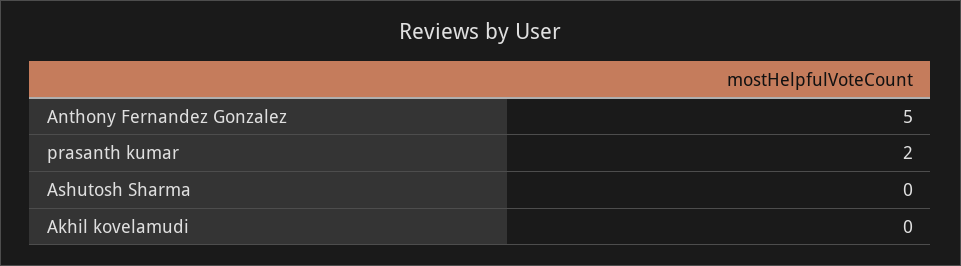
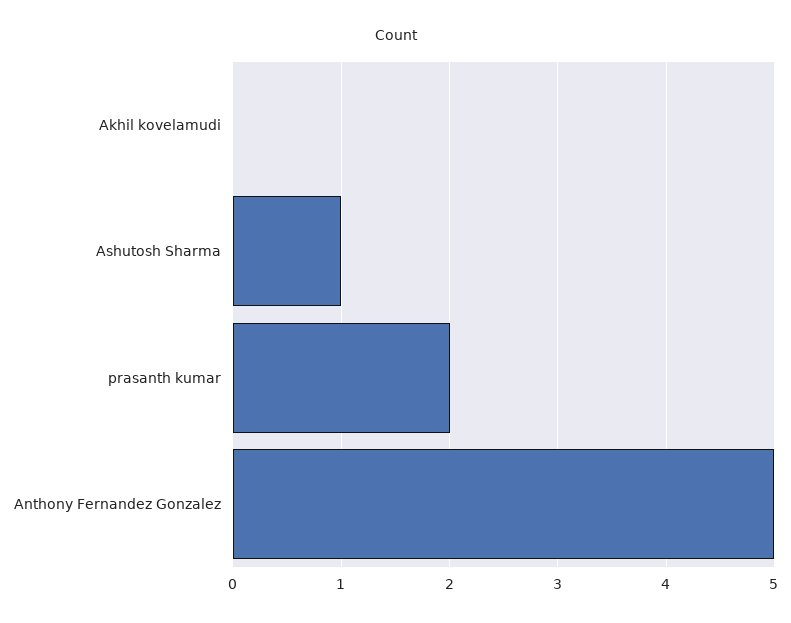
Ashutosh Sharma: 0 -> 1

